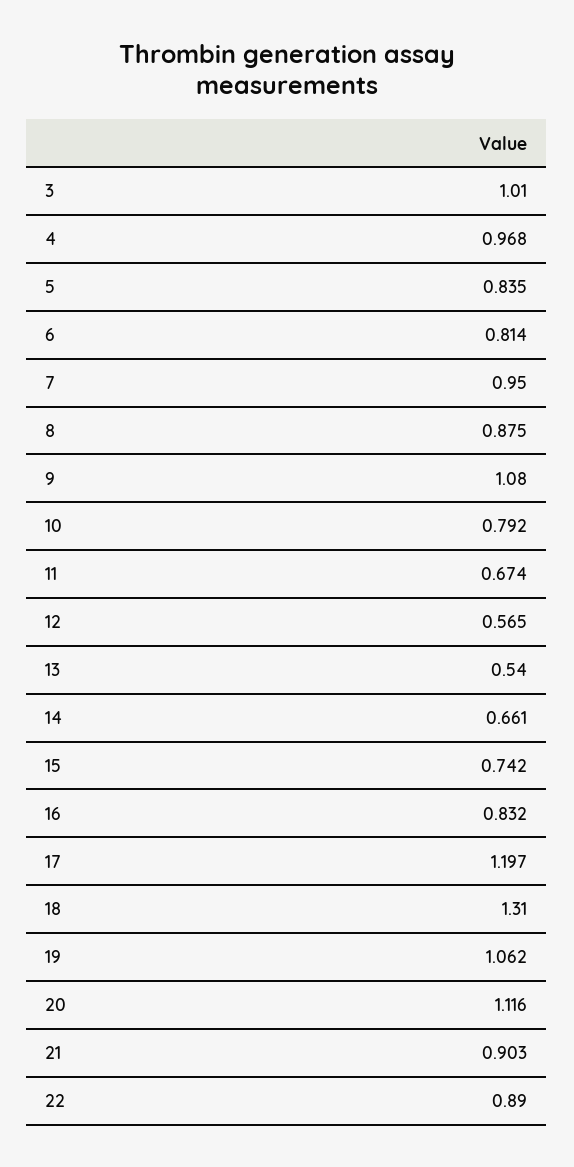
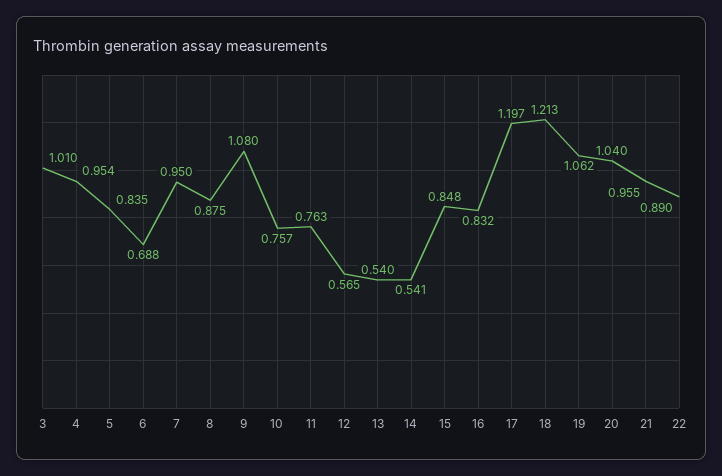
4: 0.968 -> 0.954
6: 0.814 -> 0.688
10: 0.792 -> 0.757
11: 0.674 -> 0.763
14: 0.661 -> 0.541
15: 0.742 -> 0.848
18: 1.31 -> 1.213
20: 1.116 -> 1.04
21: 0.903 -> 0.955

